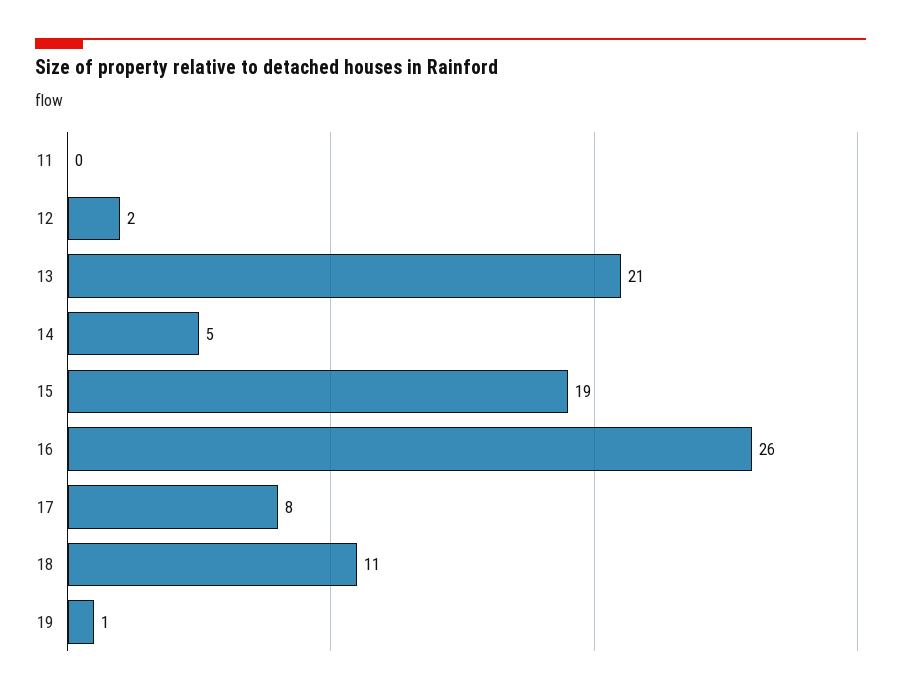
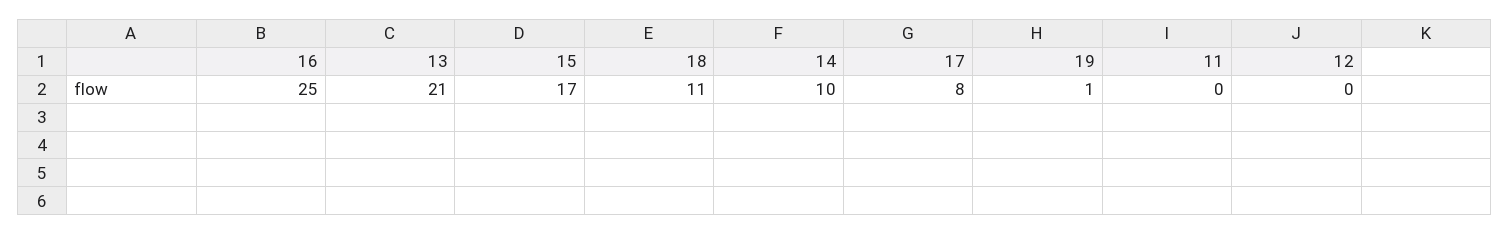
12: 2 -> 0
14: 5 -> 10
15: 19 -> 17
16: 26 -> 25

